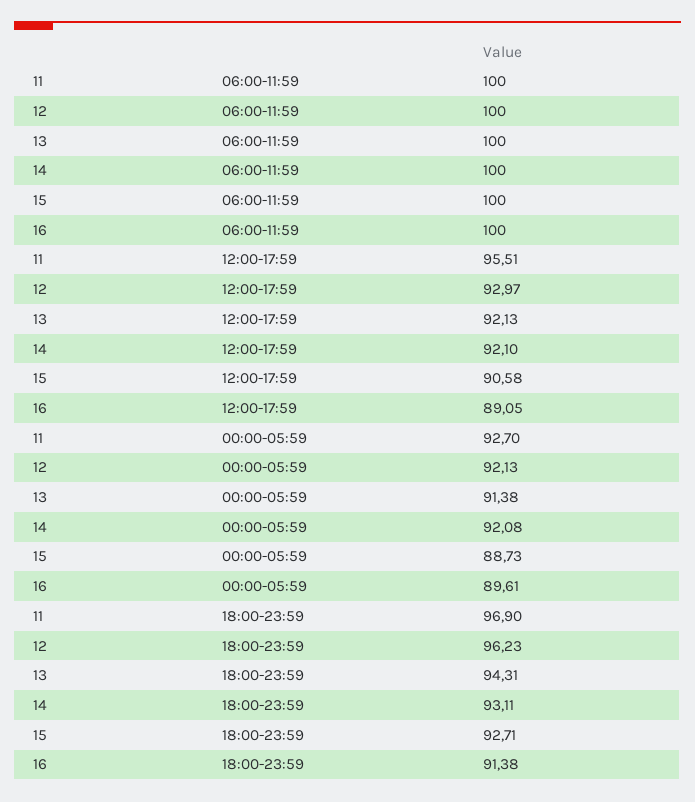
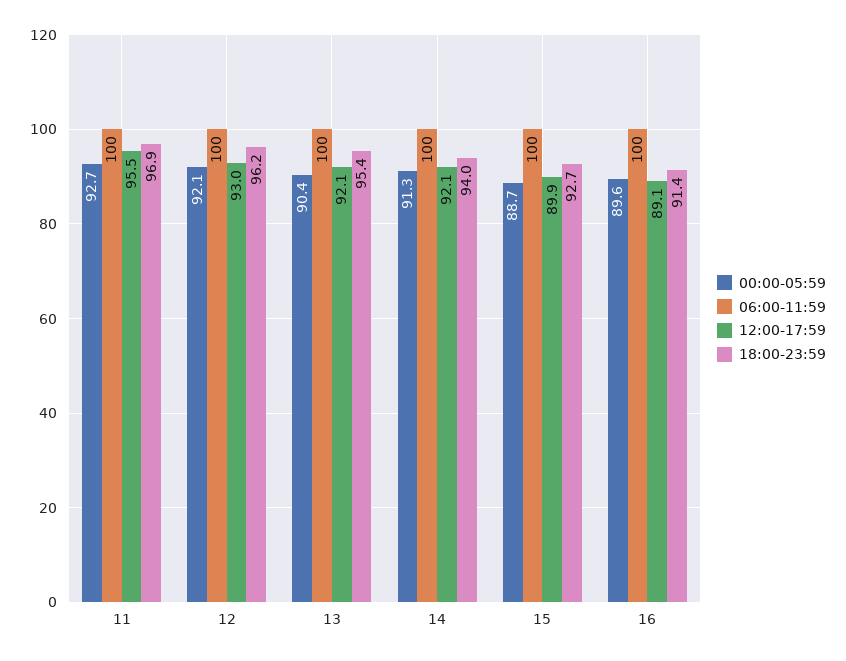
12:00-17:59, 15: 90.58 -> 89.9
00:00-05:59, 13: 91.38 -> 90.4
00:00-05:59, 14: 92.08 -> 91.3
18:00-23:59, 13: 94.31 -> 95.4
18:00-23:59, 14: 93.11 -> 94

